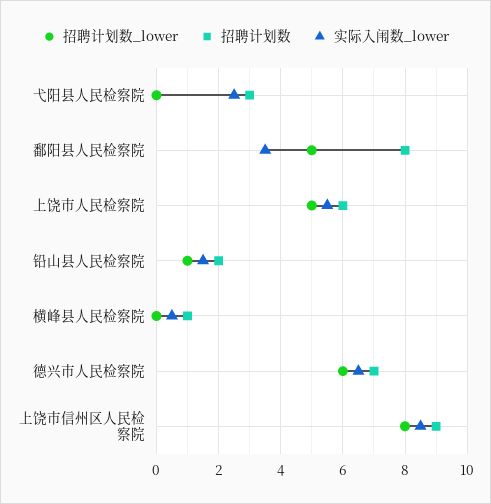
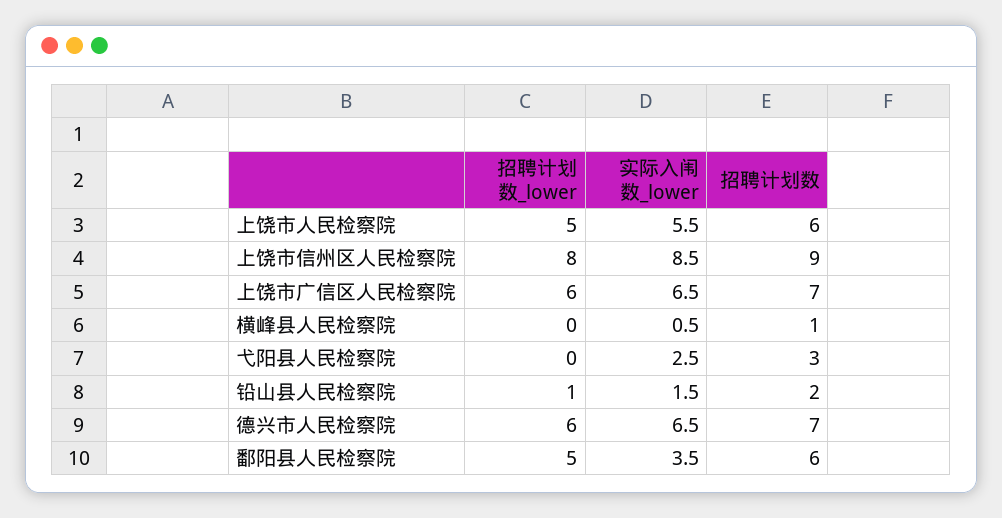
招聘计划数, 鄱阳县人民检察院: 8 -> 6
招聘计划数_lower, 上饶市广信区人民检察院: none -> 6
实际入闱数_lower, 上饶市广信区人民检察院: none -> 6.5
招聘计划数, 上饶市广信区人民检察院: none -> 7

